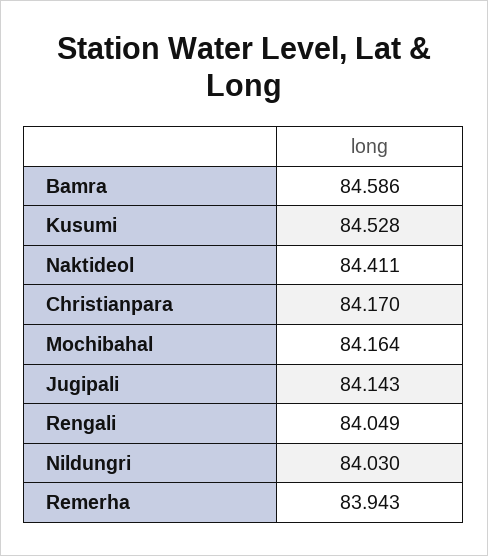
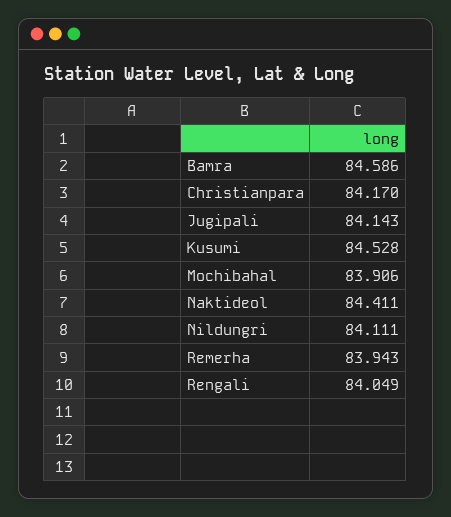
Mochibahal: 84.164 -> 83.906
Nildungri: 84.03 -> 84.111

